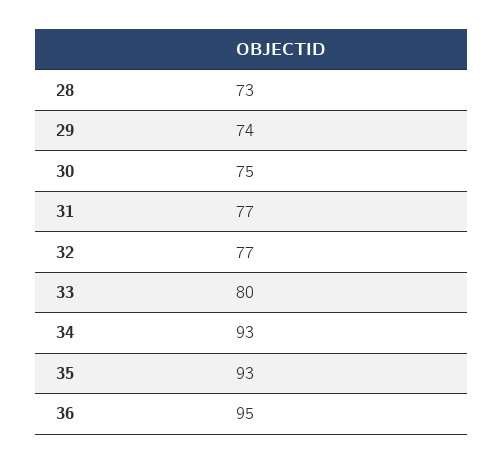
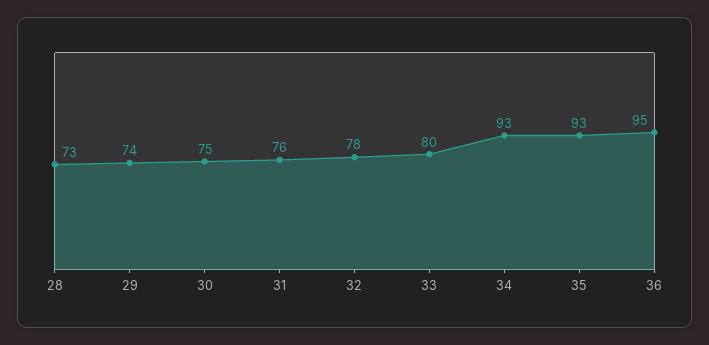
31: 77 -> 76
32: 77 -> 78

